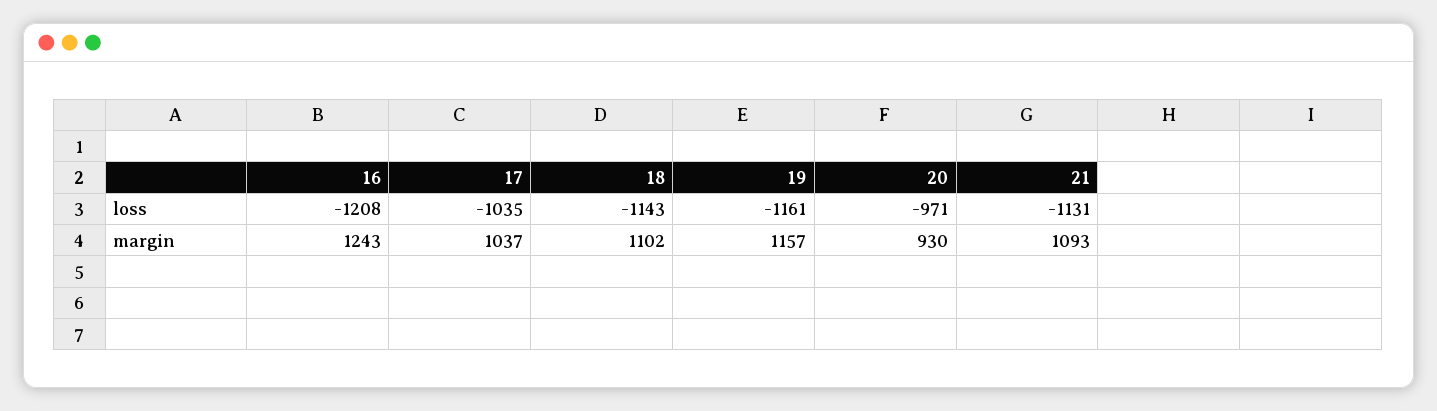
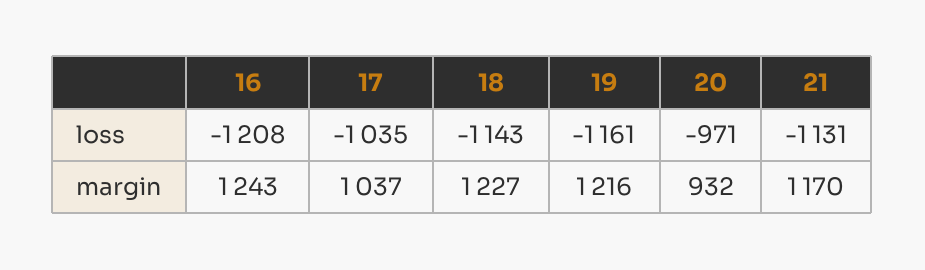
18, margin: 1102 -> 1227
19, margin: 1157 -> 1216
20, margin: 930 -> 932
21, margin: 1093 -> 1170

